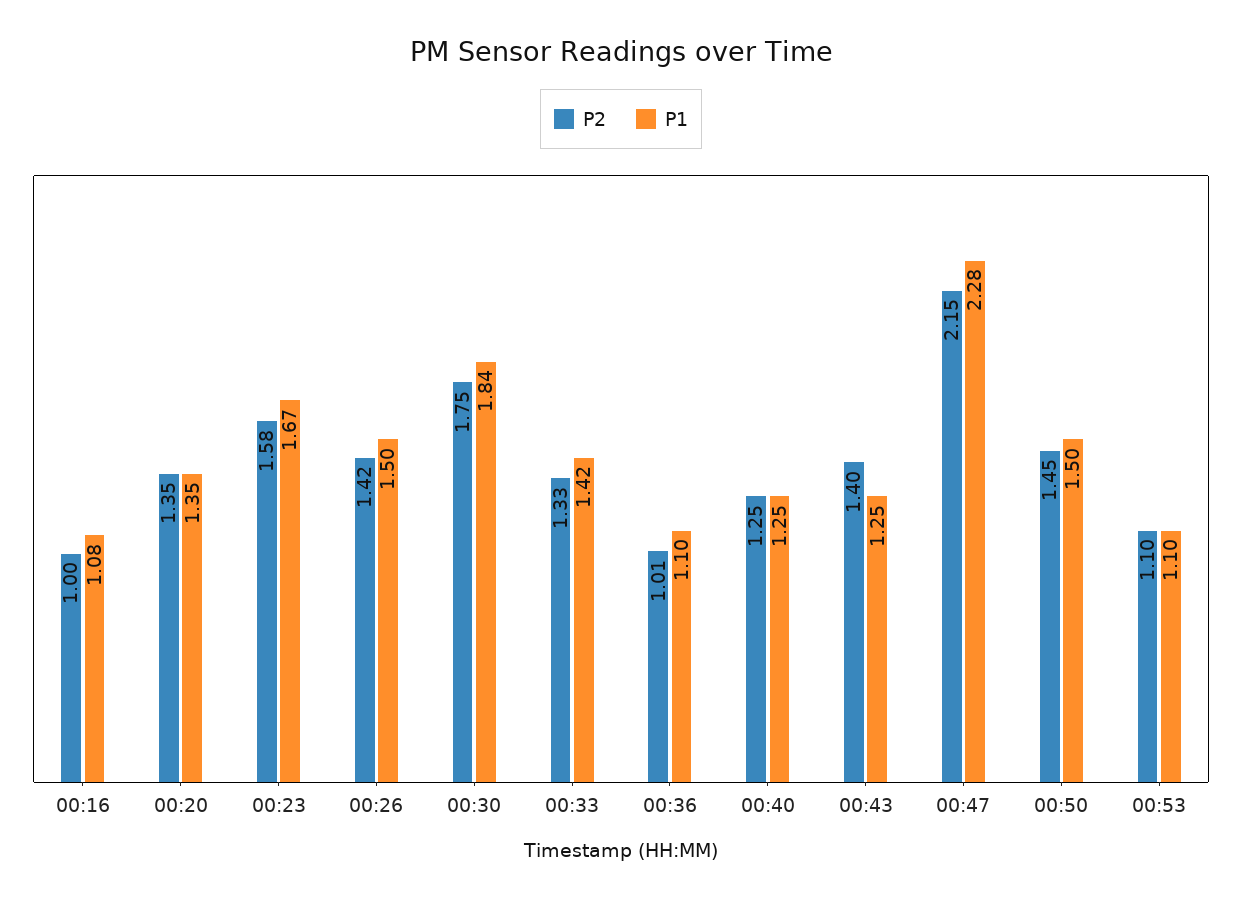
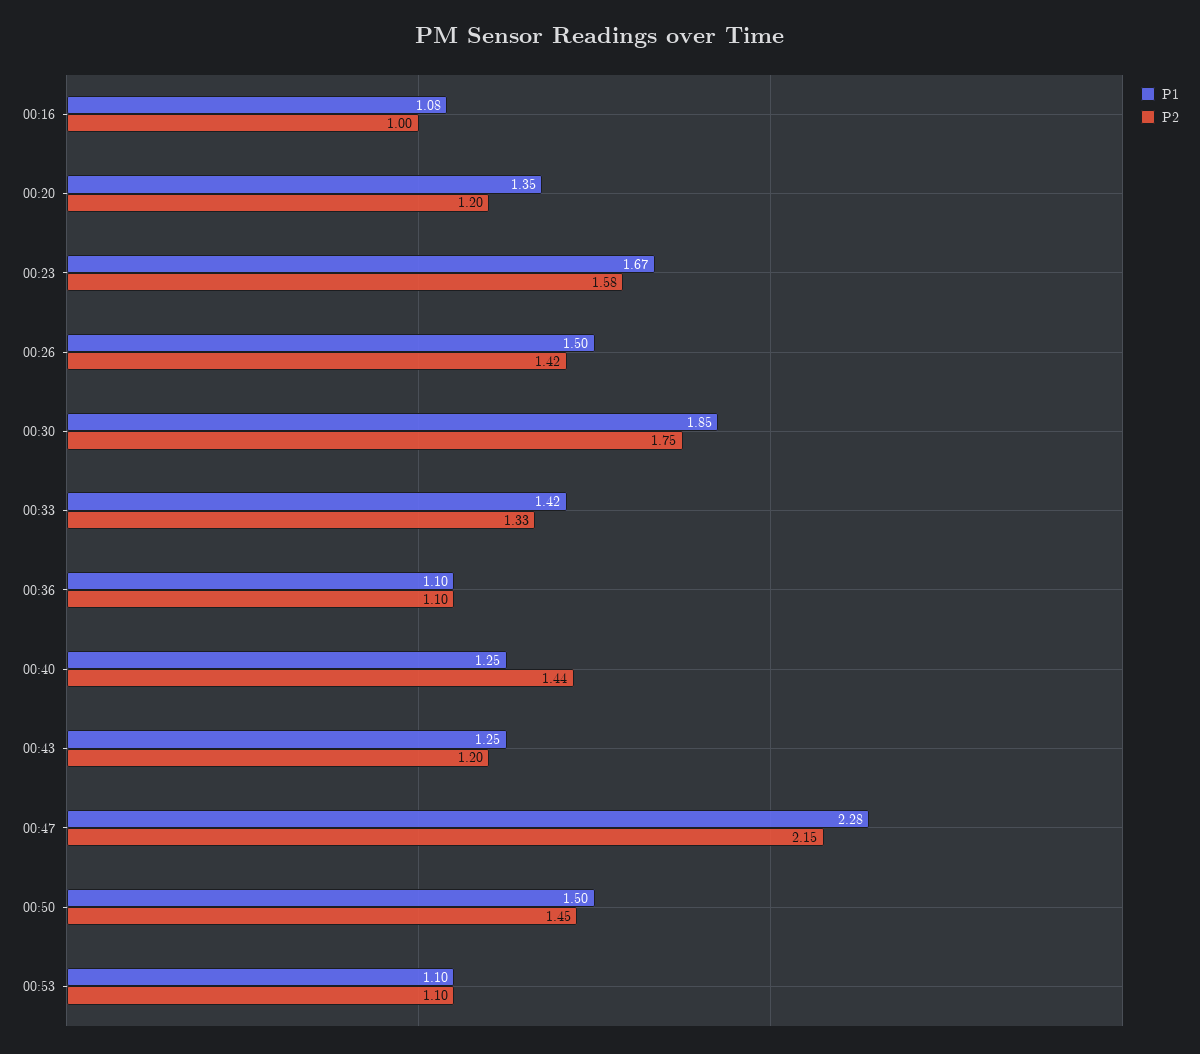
P2, 00:20: 1.35 -> 1.2
P1, 00:30: 1.84 -> 1.85
P2, 00:36: 1.01 -> 1.1
P2, 00:40: 1.25 -> 1.44
P2, 00:43: 1.4 -> 1.2

